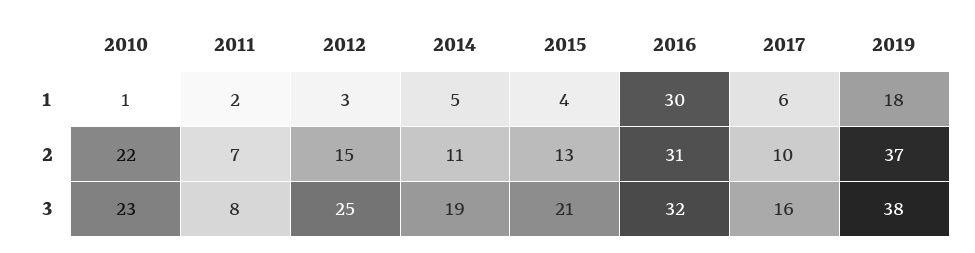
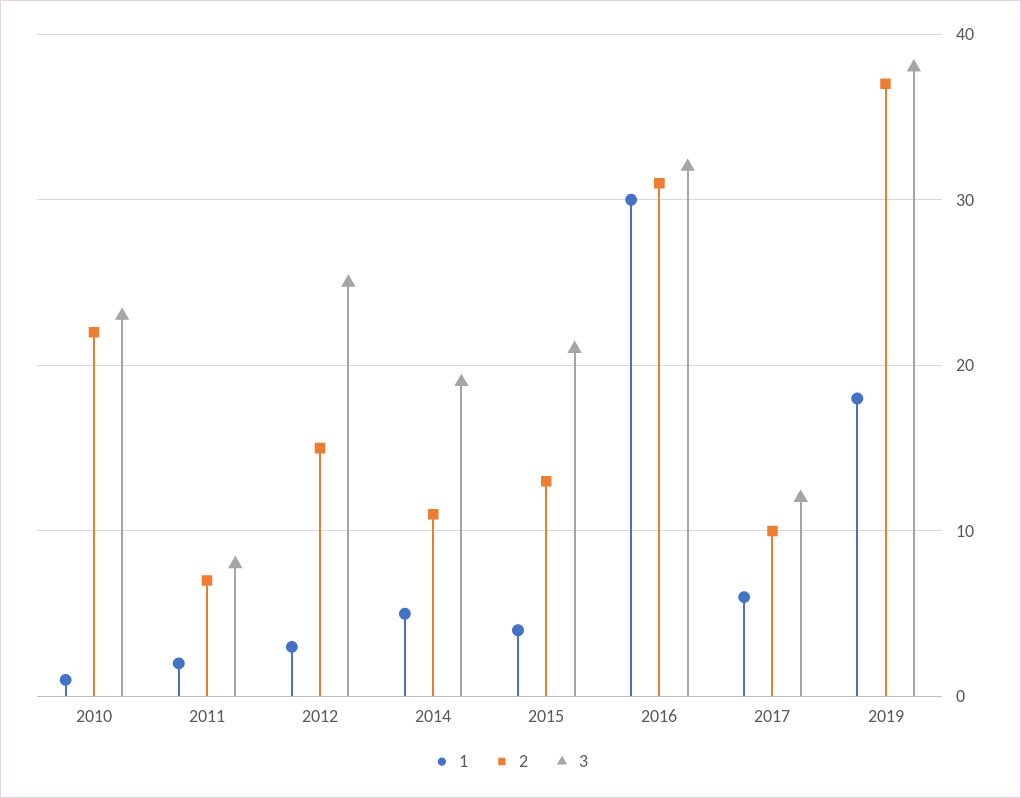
3, 2017: 16 -> 12

